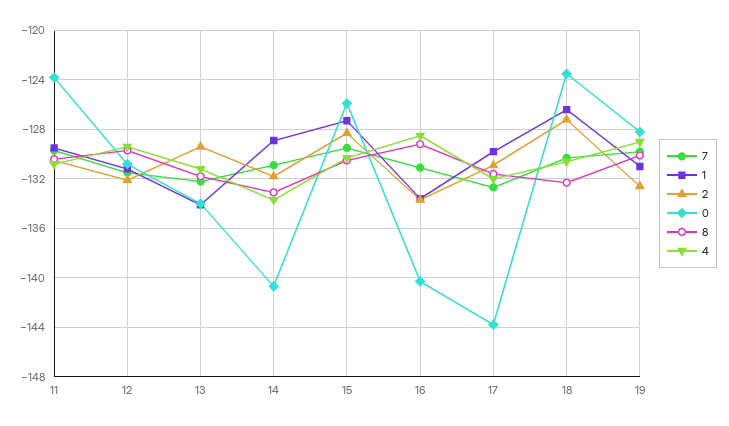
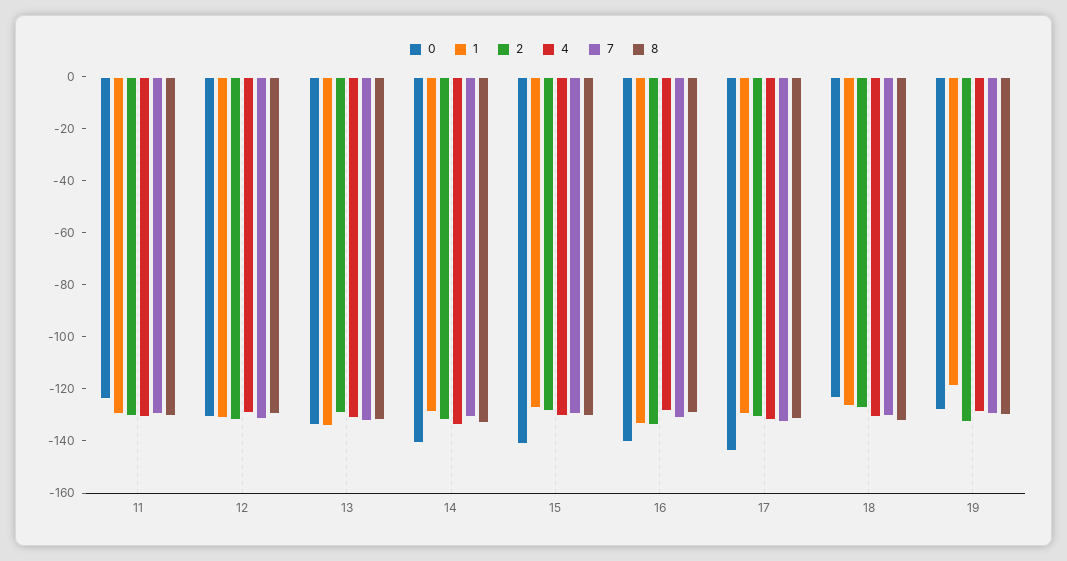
0, 15: -126 -> -140
1, 19: -131 -> -120

